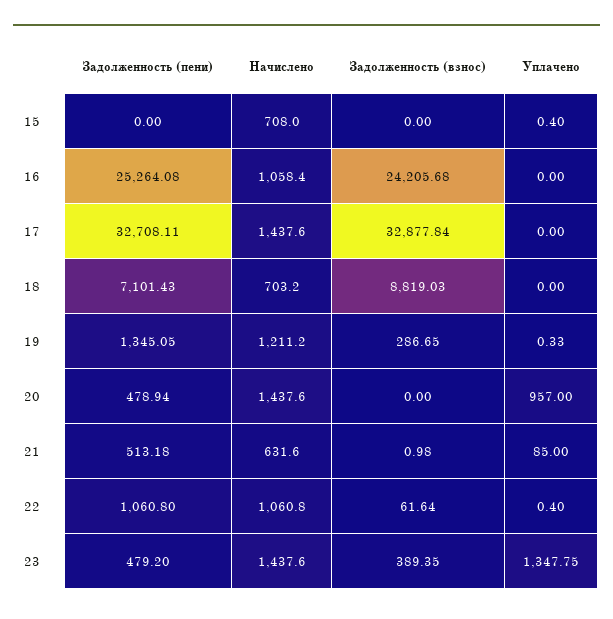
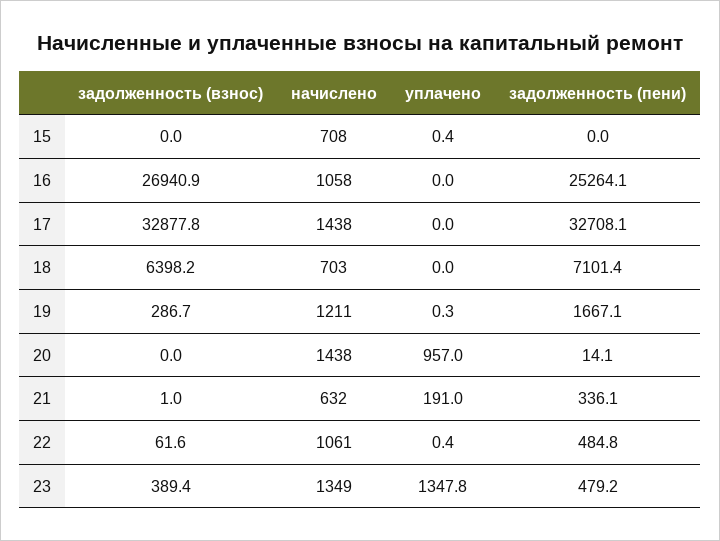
Задолженность (взнос), 16: 24205.68 -> 26940.9
Задолженность (взнос), 18: 8819.03 -> 6398.2
Задолженность (пени), 19: 1345.05 -> 1667.1
Задолженность (пени), 20: 478.94 -> 14.1
Задолженность (пени), 21: 513.18 -> 336.1
Уплачено, 21: 85 -> 191
Задолженность (пени), 22: 1060.8 -> 484.8
Начислено, 23: 1437.6 -> 1349

